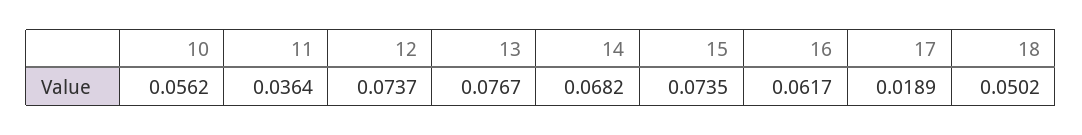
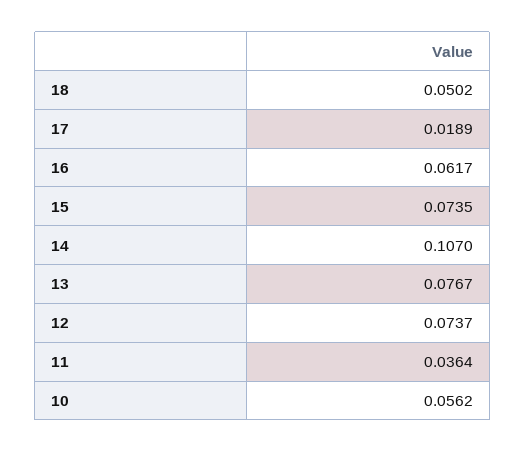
14: 0.0682 -> 0.107

